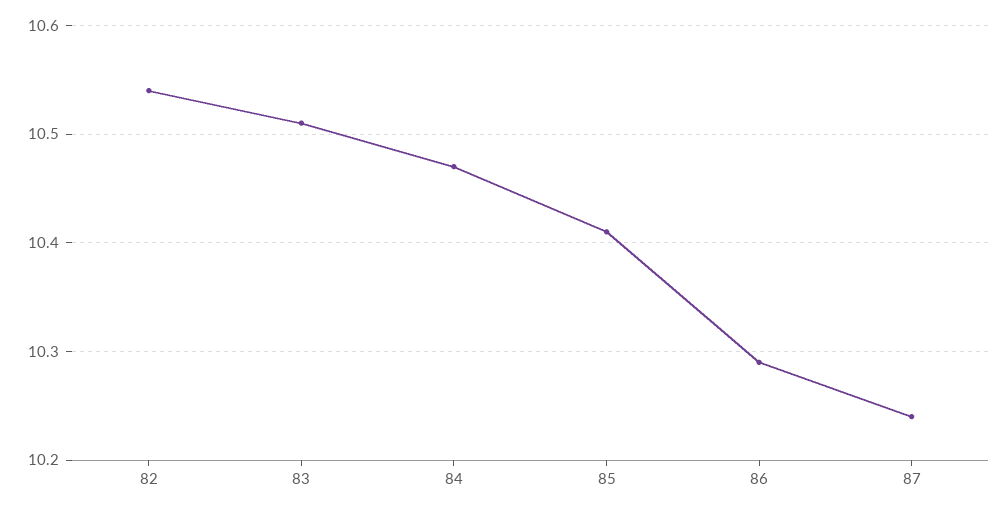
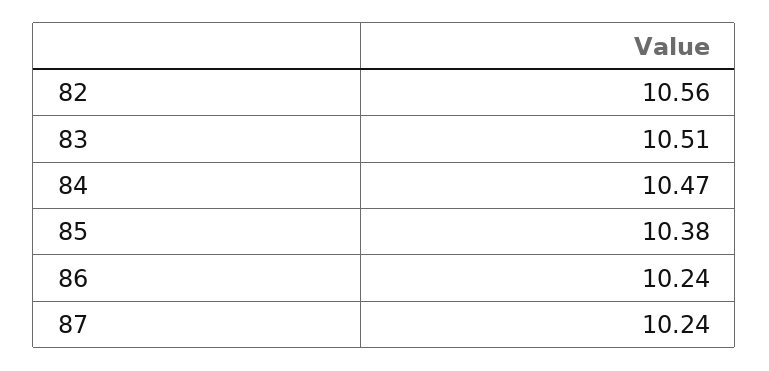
82: 10.54 -> 10.56
85: 10.41 -> 10.38
86: 10.29 -> 10.24

